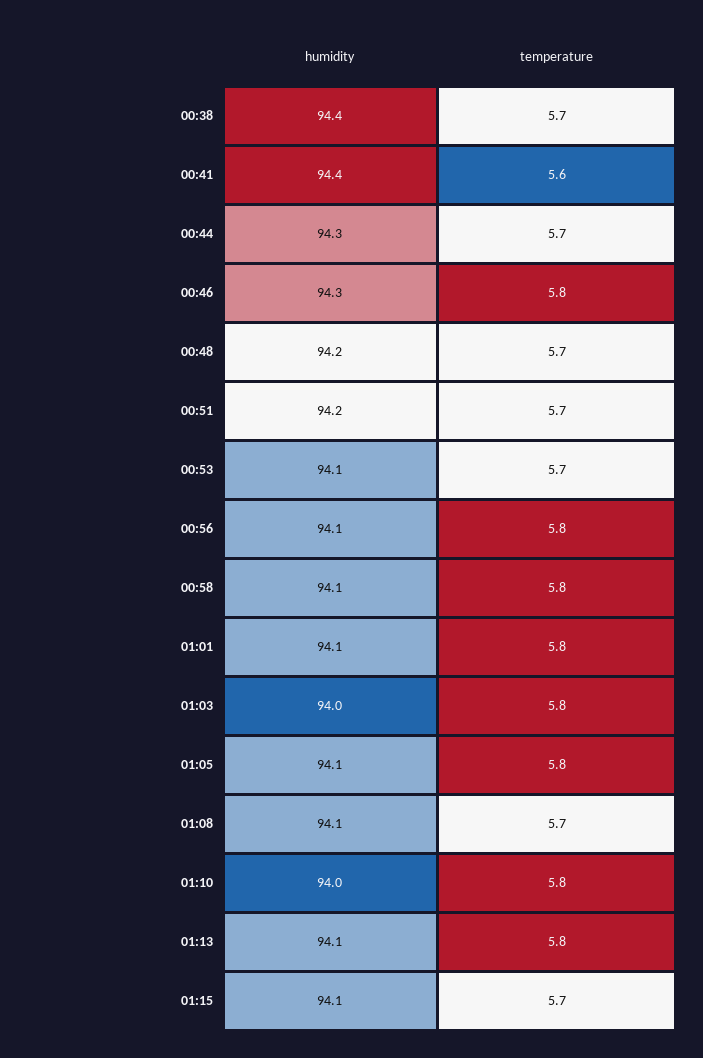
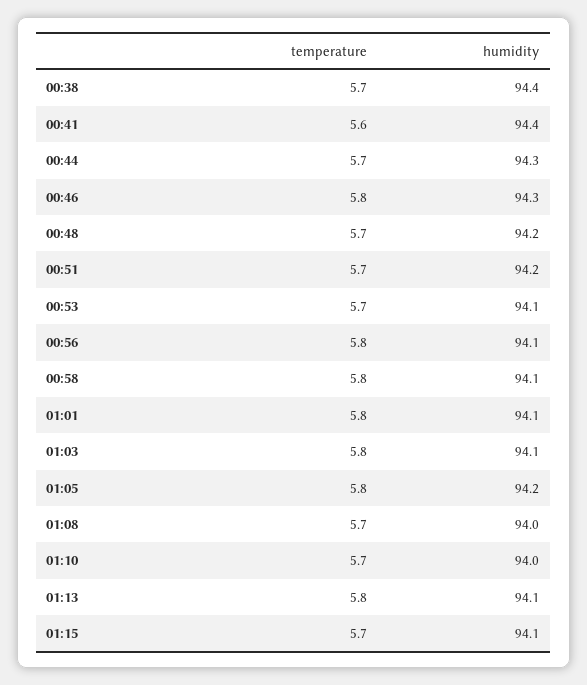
humidity, 01:03: 94 -> 94.1
humidity, 01:05: 94.1 -> 94.2
humidity, 01:08: 94.1 -> 94
temperature, 01:10: 5.8 -> 5.7

